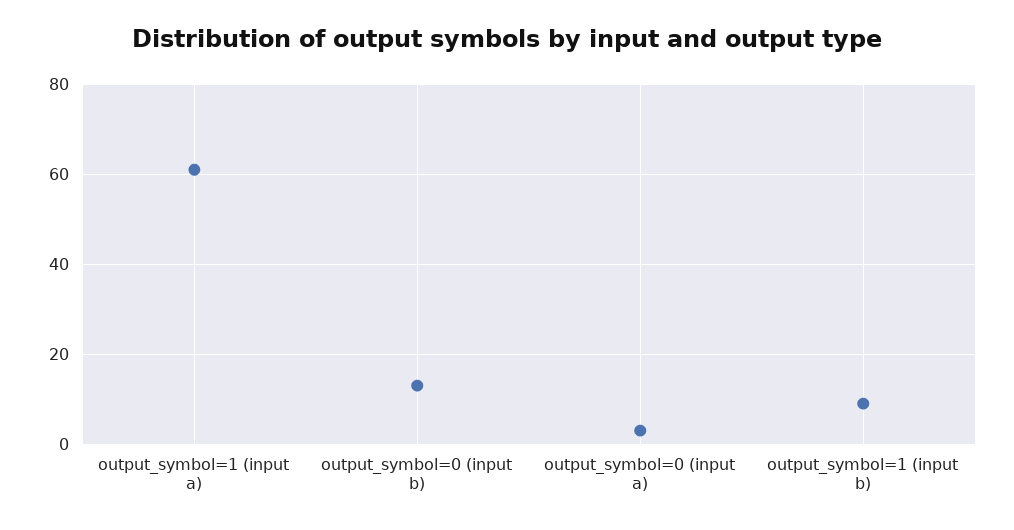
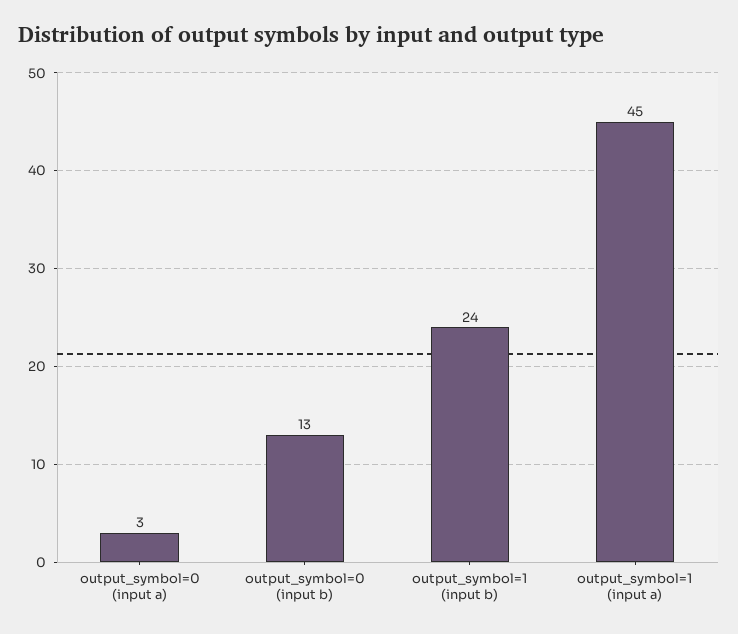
output_symbol=1 (input a): 60 -> 45
output_symbol=1 (input b): 10 -> 24

